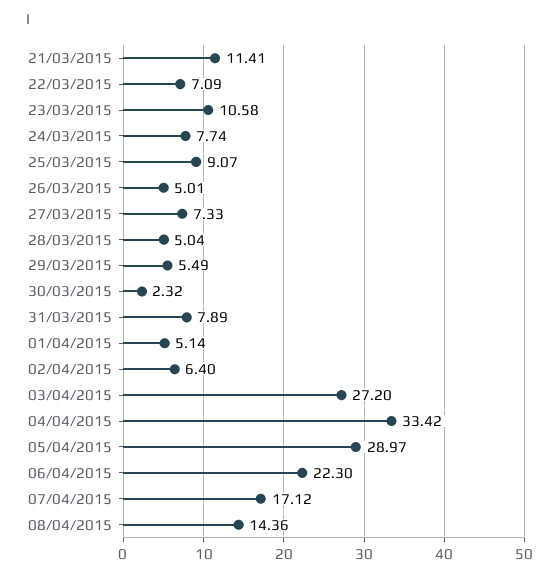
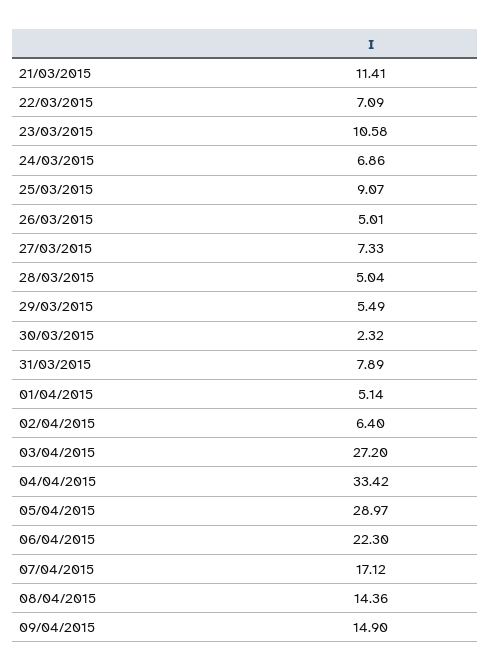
24/03/2015: 7.74 -> 6.86
09/04/2015: none -> 14.9

